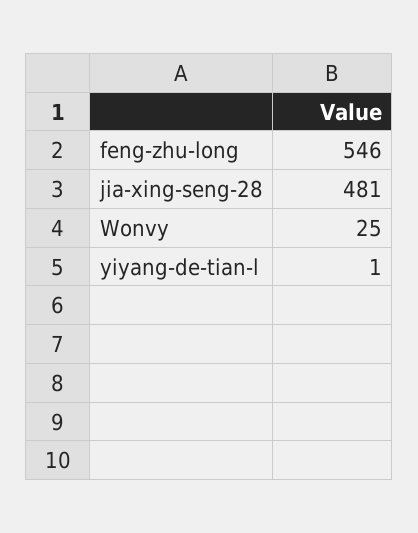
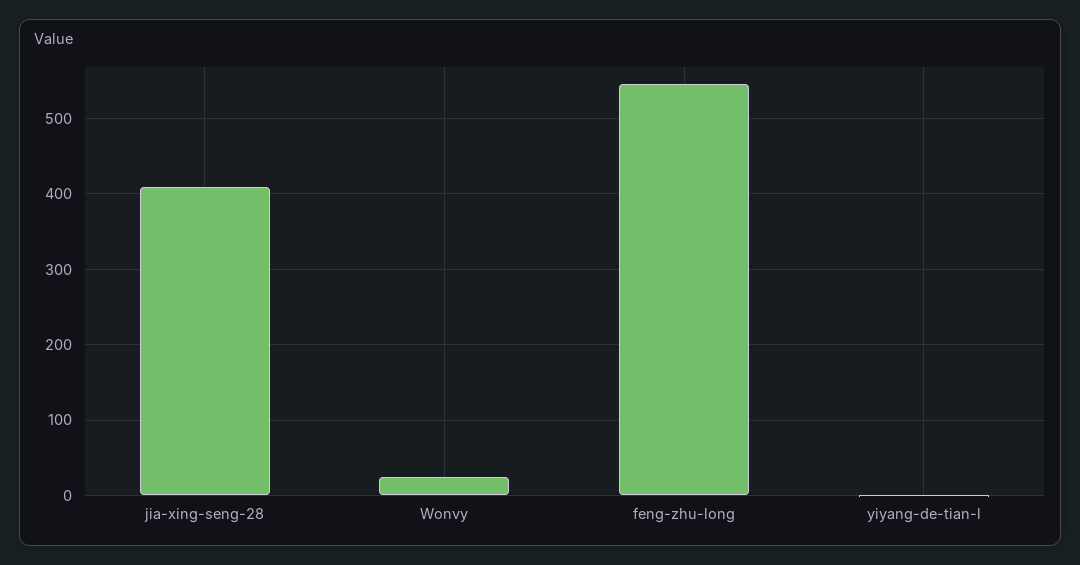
jia-xing-seng-28: 481 -> 410

